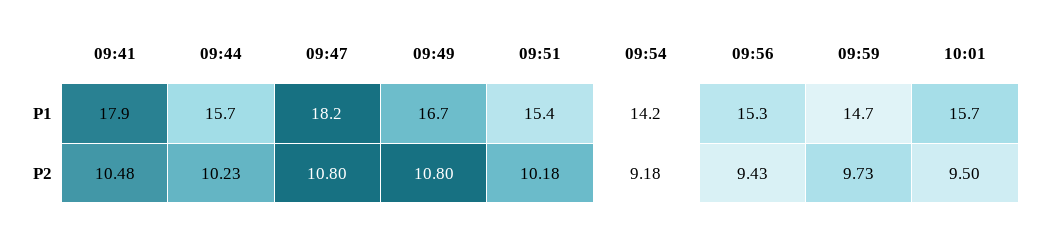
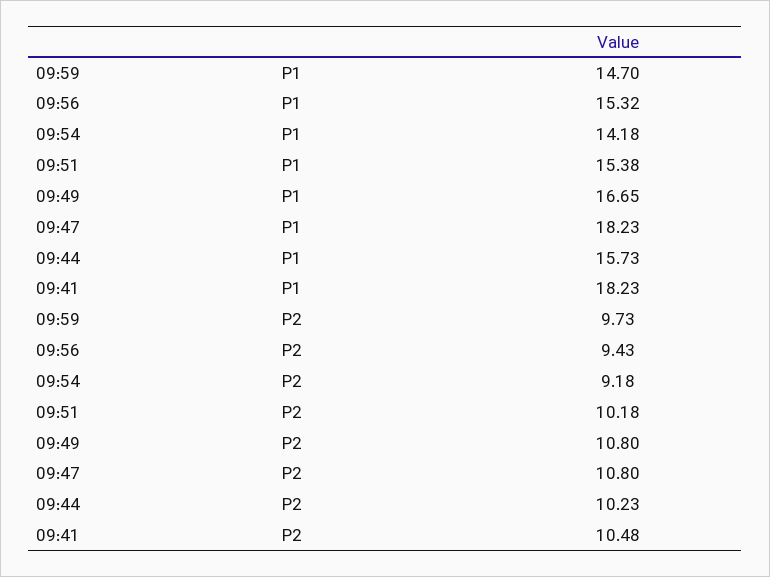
09:41, P1: 17.9 -> 18.23
10:01, P1: 15.7 -> none
10:01, P2: 9.5 -> none

